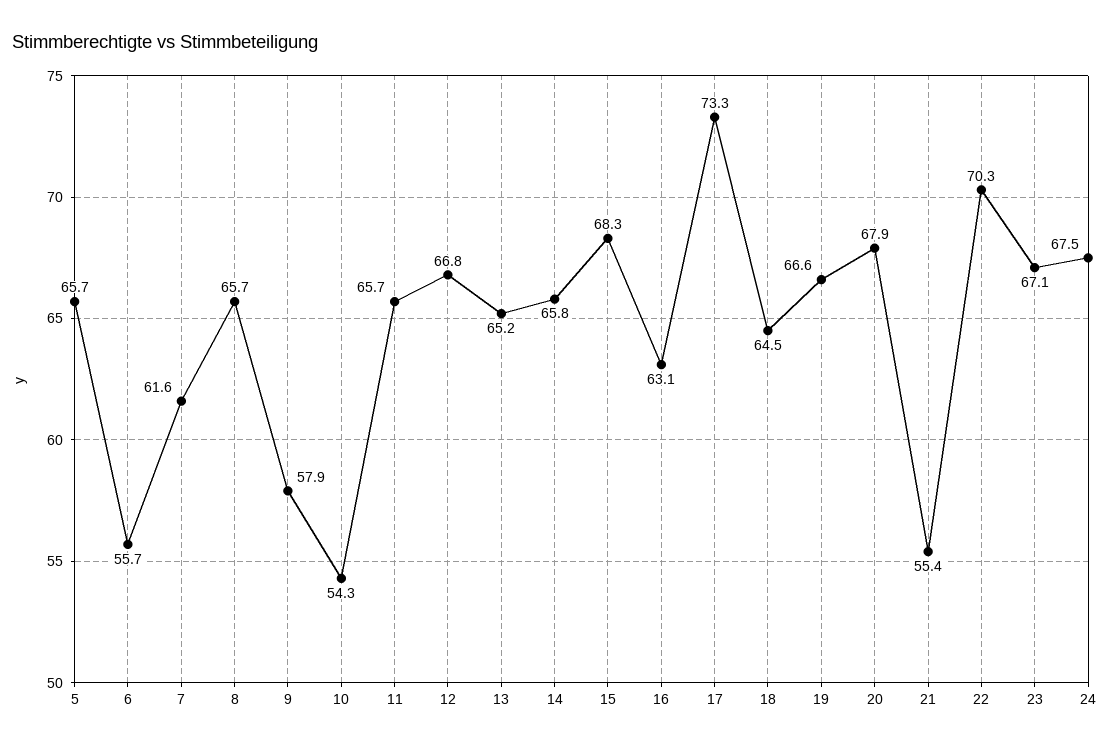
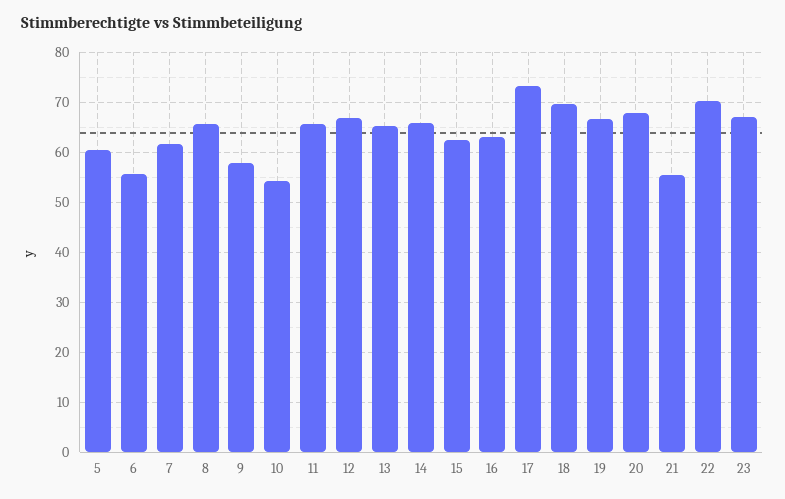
5: 65.7 -> 60
15: 68.3 -> 62
18: 64.5 -> 70
24: 67.5 -> none

